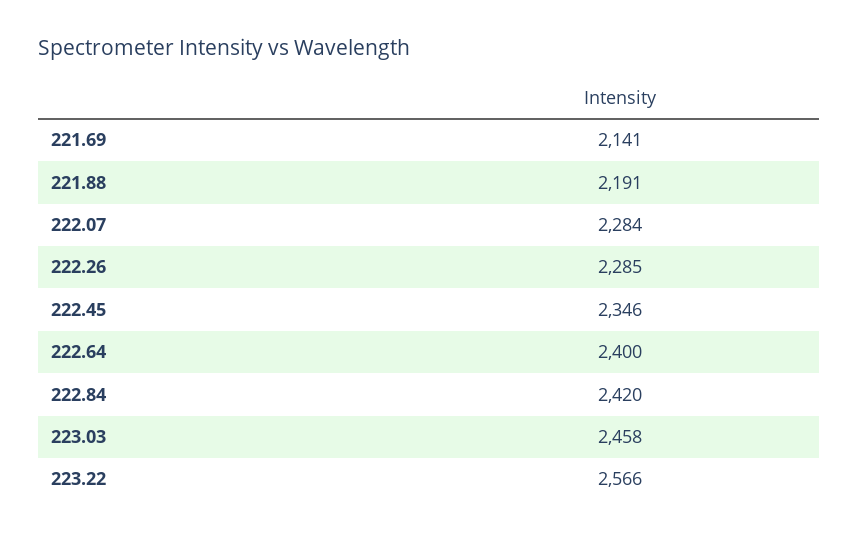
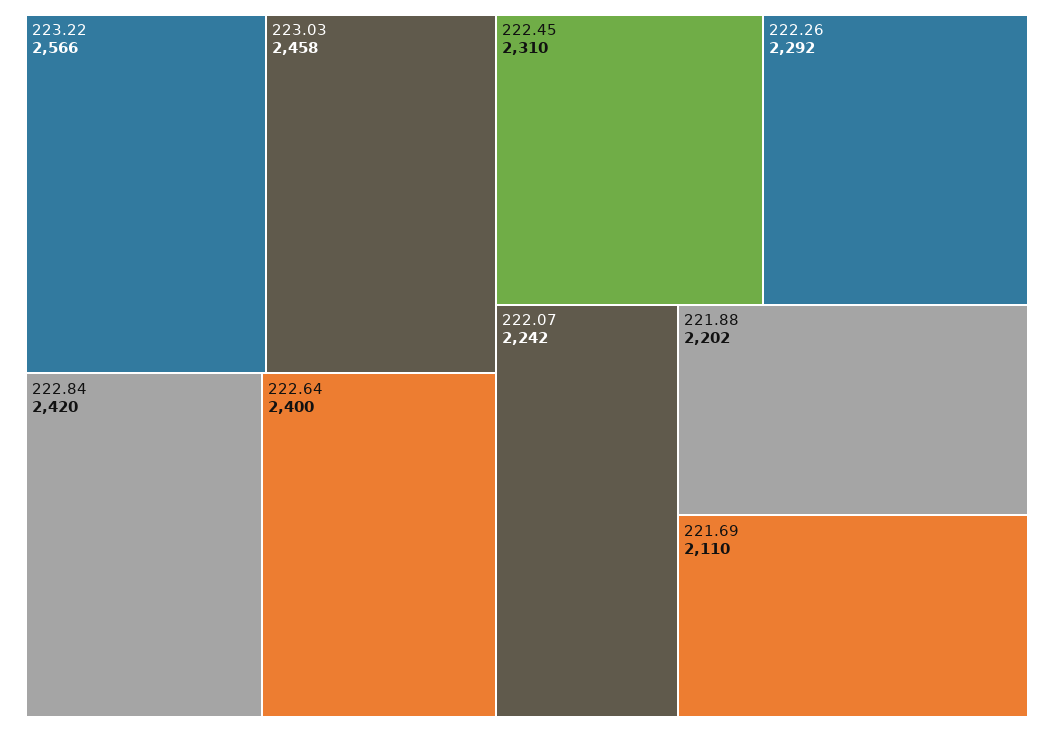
221.69: 2141 -> 2110
221.88: 2191 -> 2202
222.07: 2284 -> 2242
222.26: 2285 -> 2292
222.45: 2346 -> 2310

